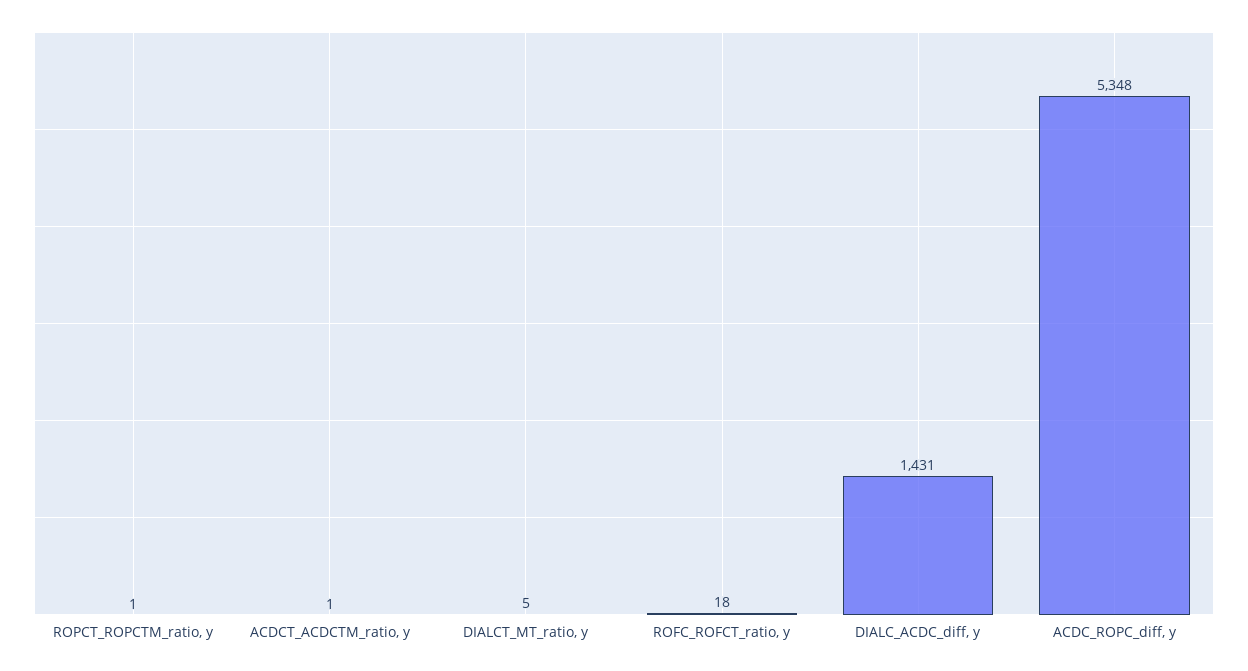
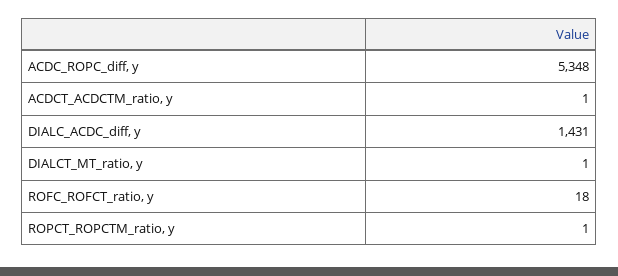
DIALCT_MT_ratio, y: 5 -> 1

